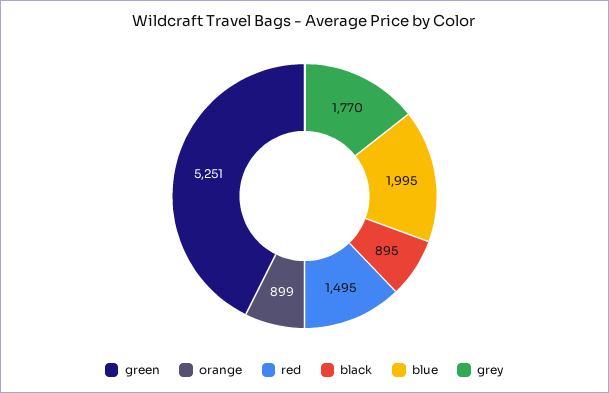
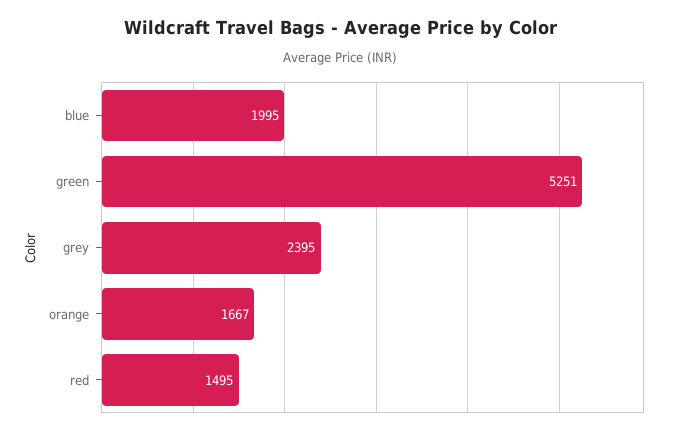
orange: 899 -> 1667
black: 895 -> none
grey: 1770 -> 2395

